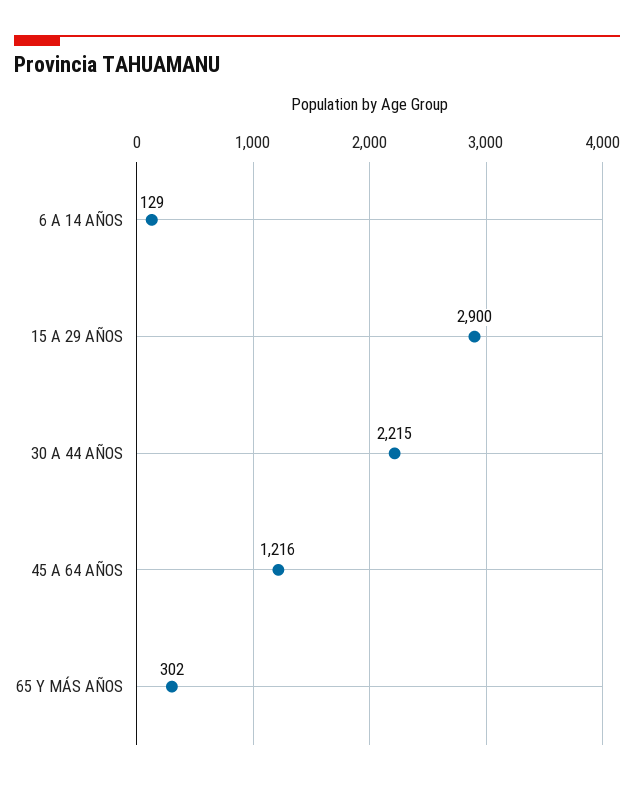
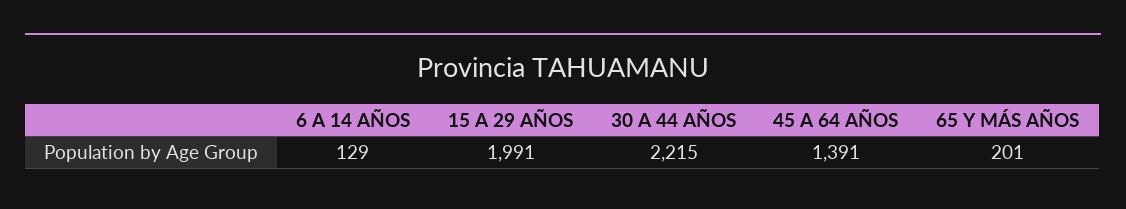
15 A 29 AÑOS: 2900 -> 1991
45 A 64 AÑOS: 1216 -> 1391
65 Y MÁS AÑOS: 302 -> 201

